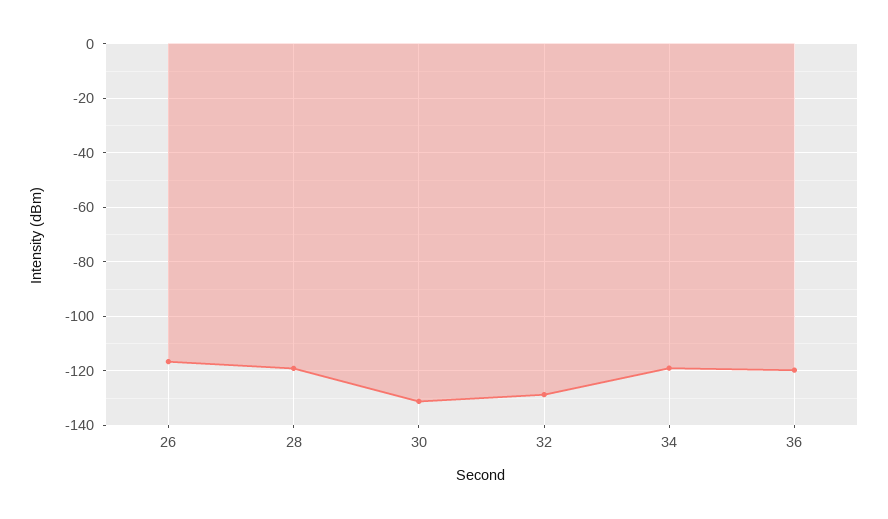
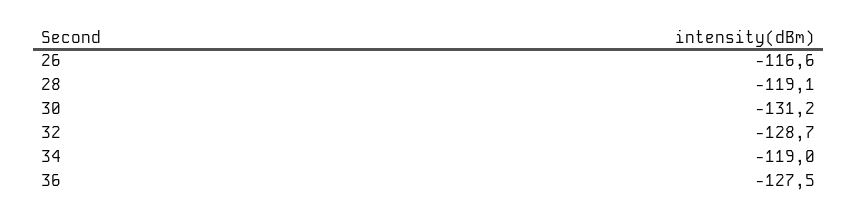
36: -120 -> -127.5

